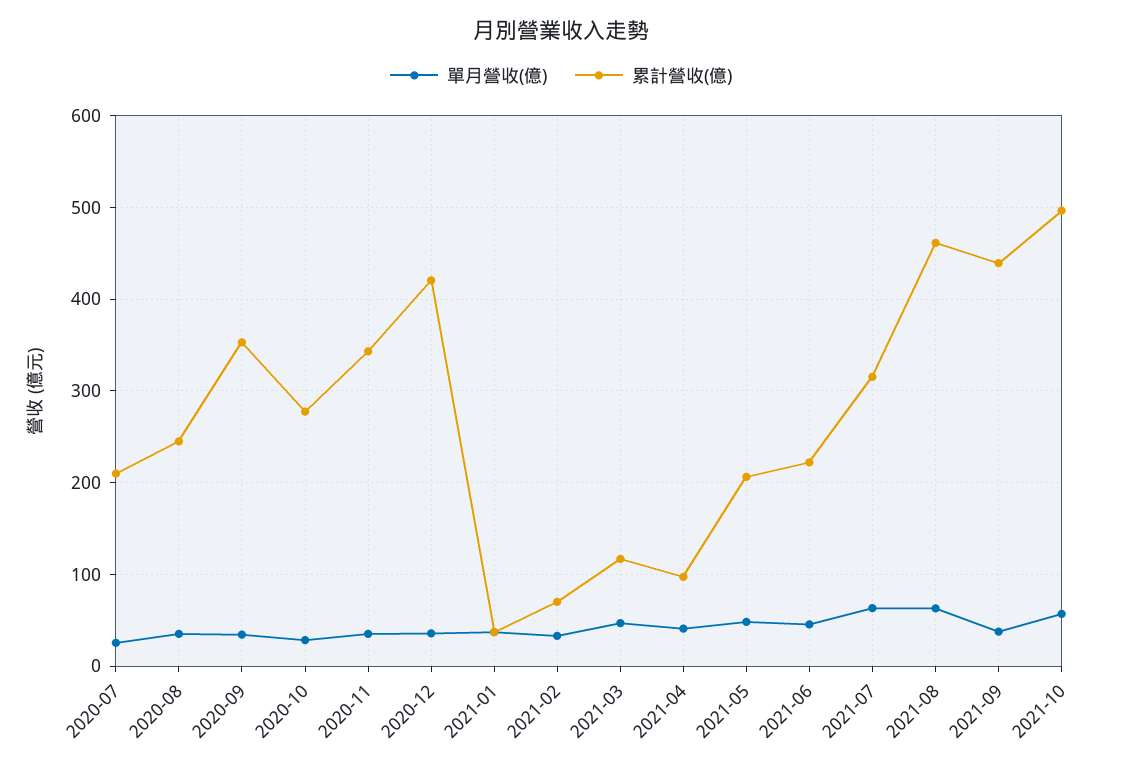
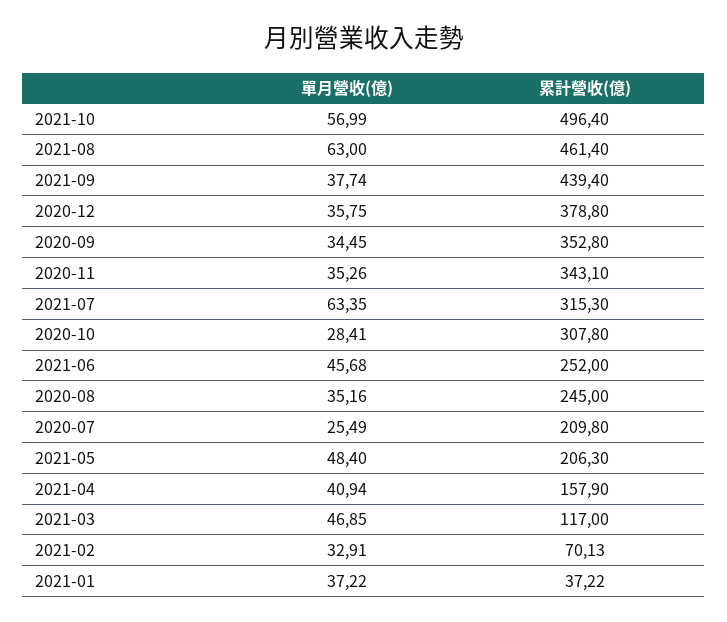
累計營收(億), 2020-10: 280 -> 307.8
累計營收(億), 2020-12: 420 -> 378.8
累計營收(億), 2021-04: 100 -> 157.9
累計營收(億), 2021-06: 220 -> 252

